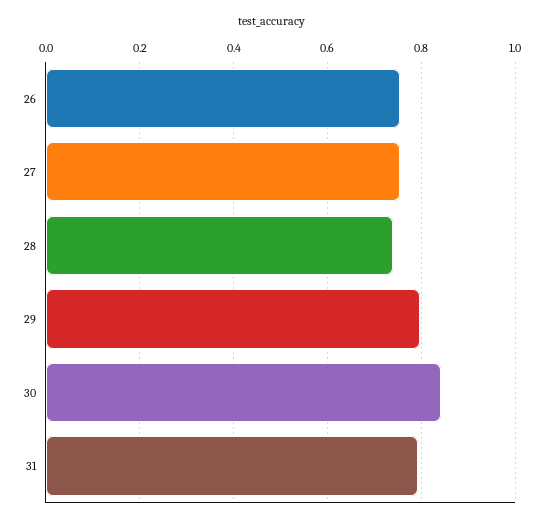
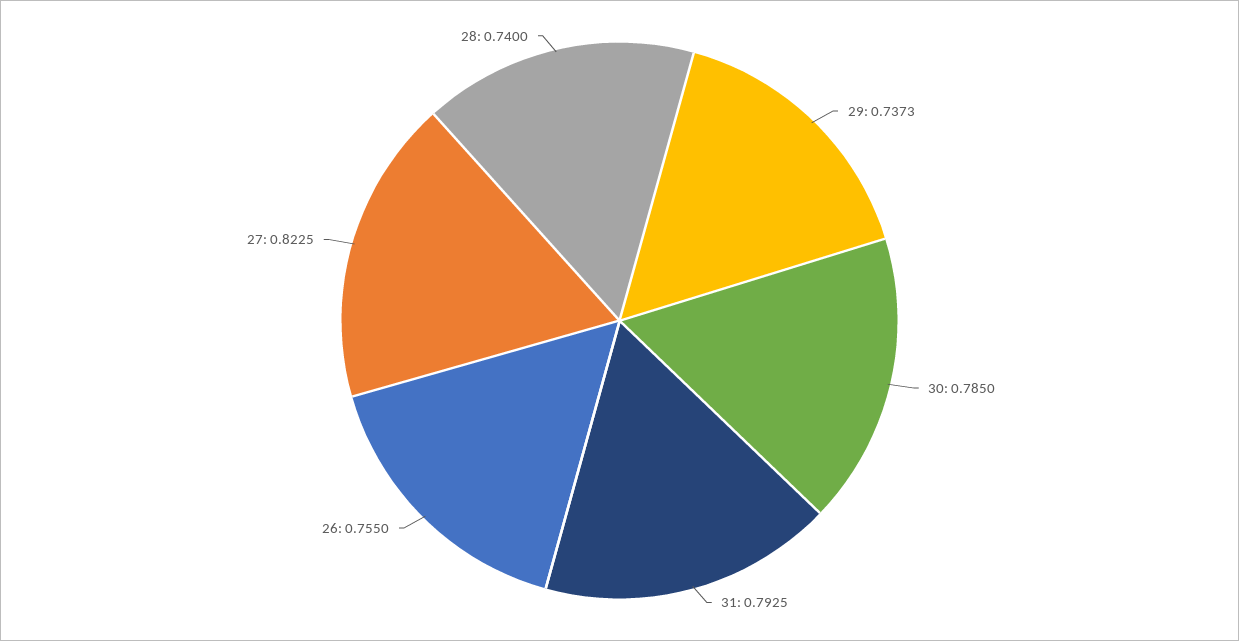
27: 0.76 -> 0.8225
29: 0.8 -> 0.7373
30: 0.84 -> 0.785

